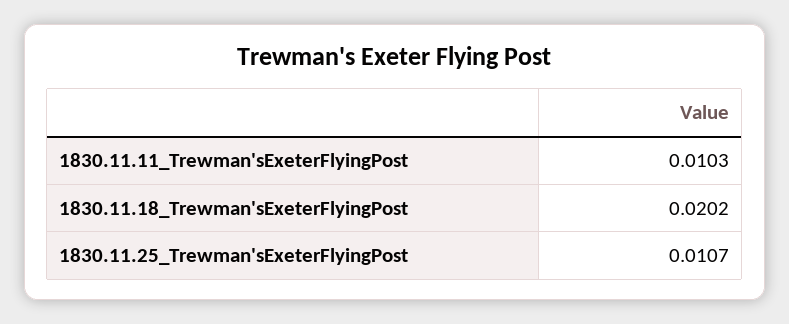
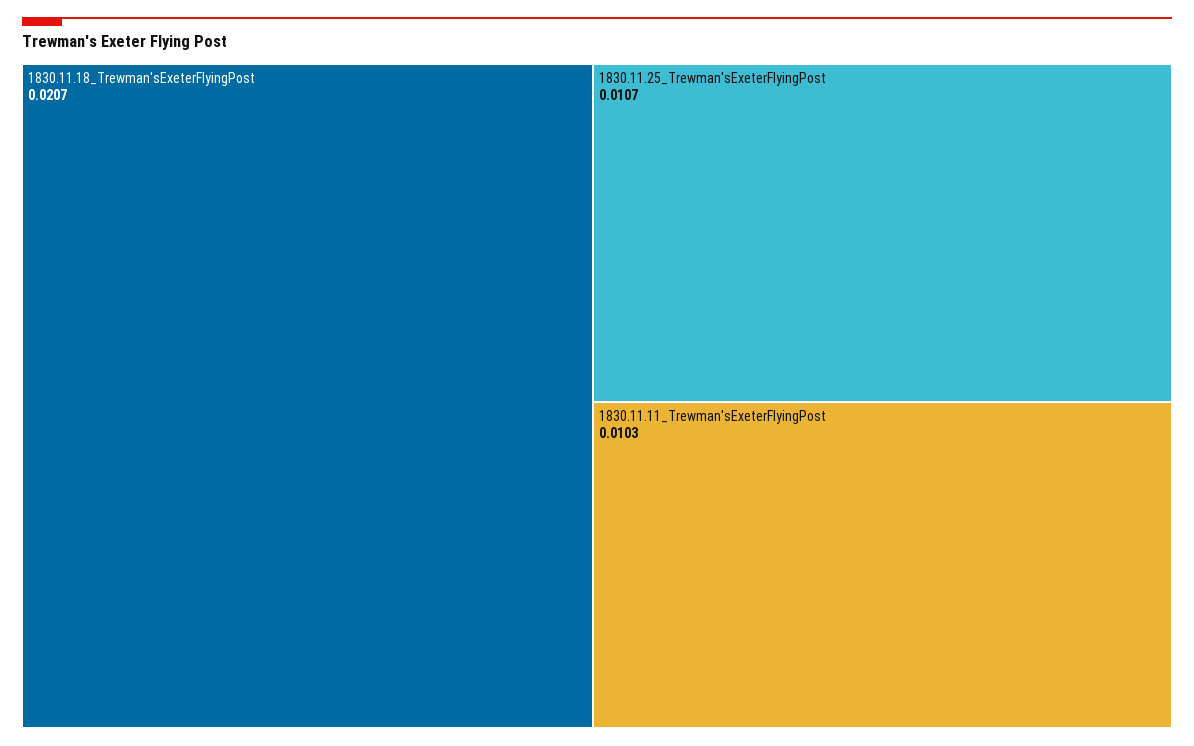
1830.11.18_Trewman'sExeterFlyingPost: 0.0202 -> 0.0207

